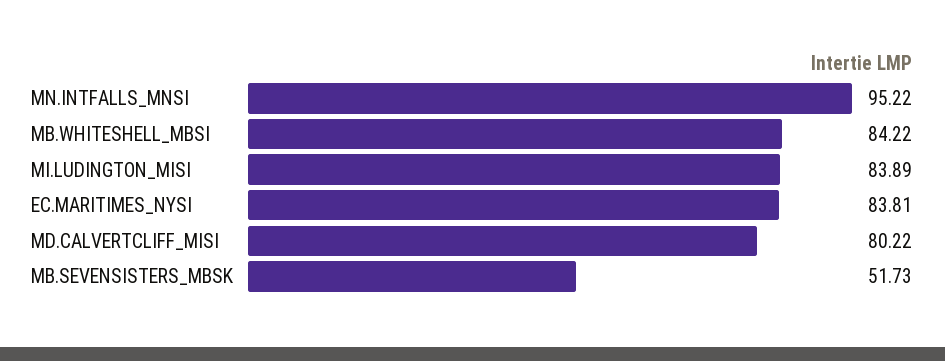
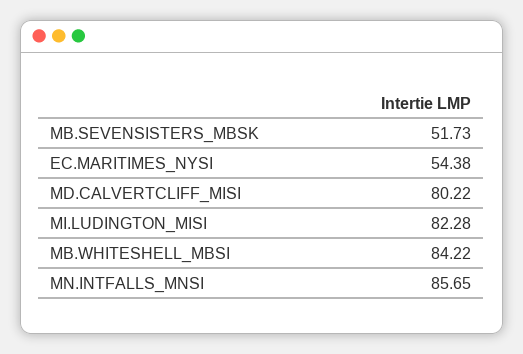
MN.INTFALLS_MNSI: 95.22 -> 85.65
MI.LUDINGTON_MISI: 83.89 -> 82.28
EC.MARITIMES_NYSI: 83.81 -> 54.38

